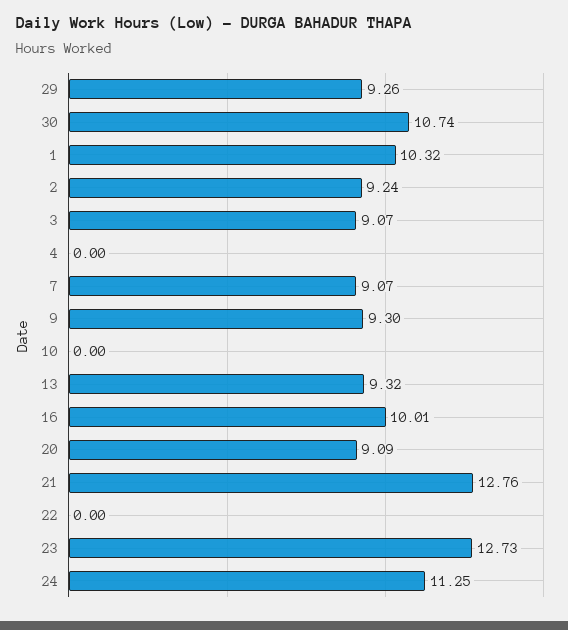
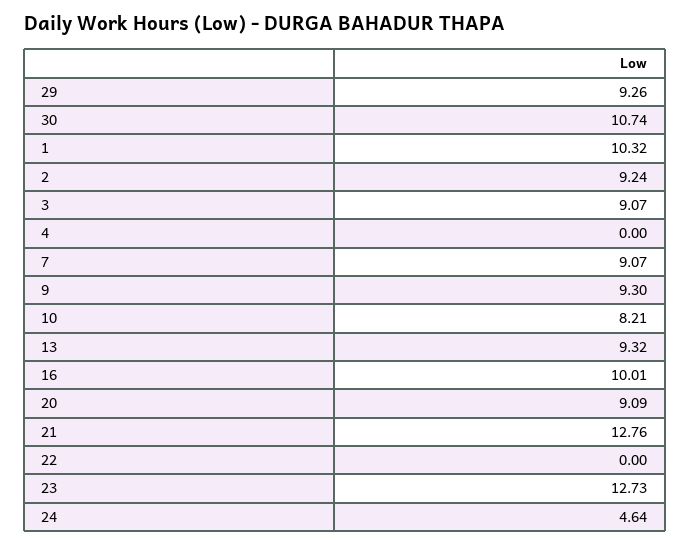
10: 0 -> 8.21
24: 11.25 -> 4.64

